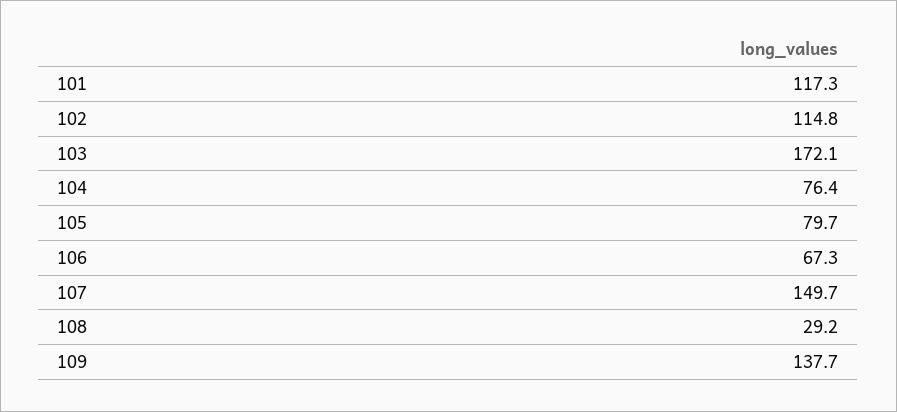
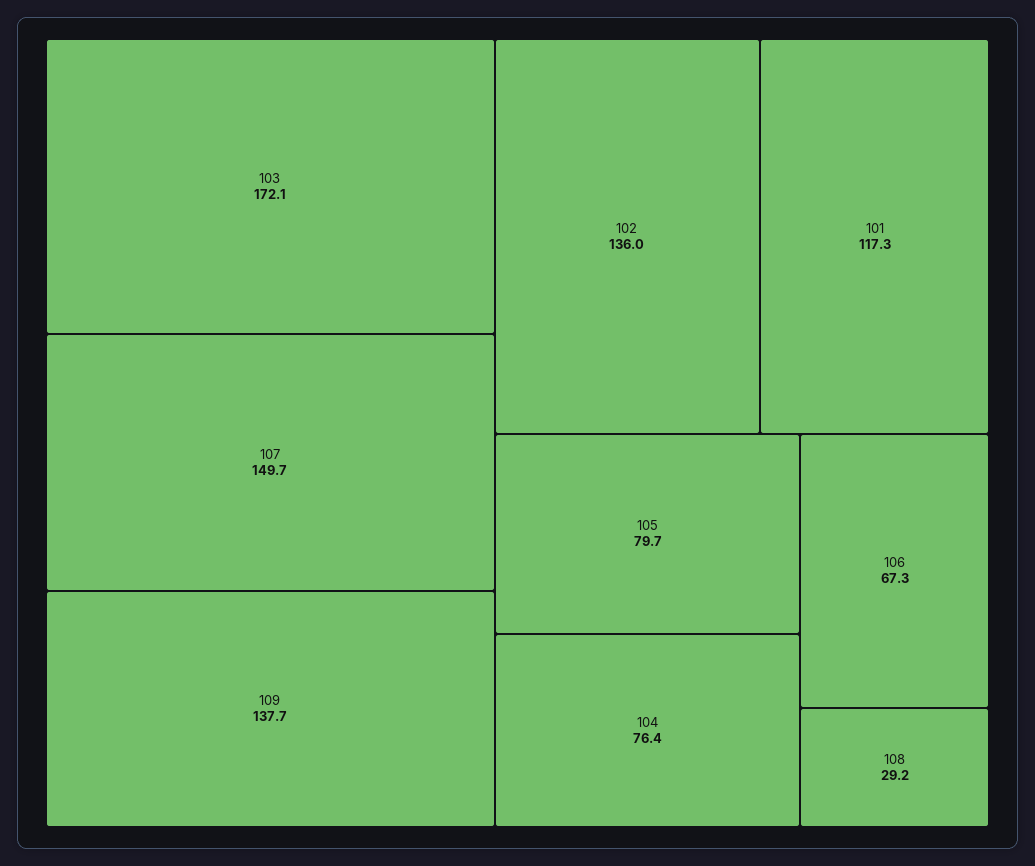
102: 114.8 -> 136

